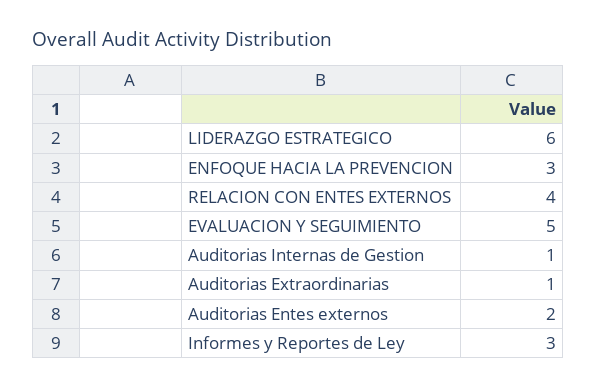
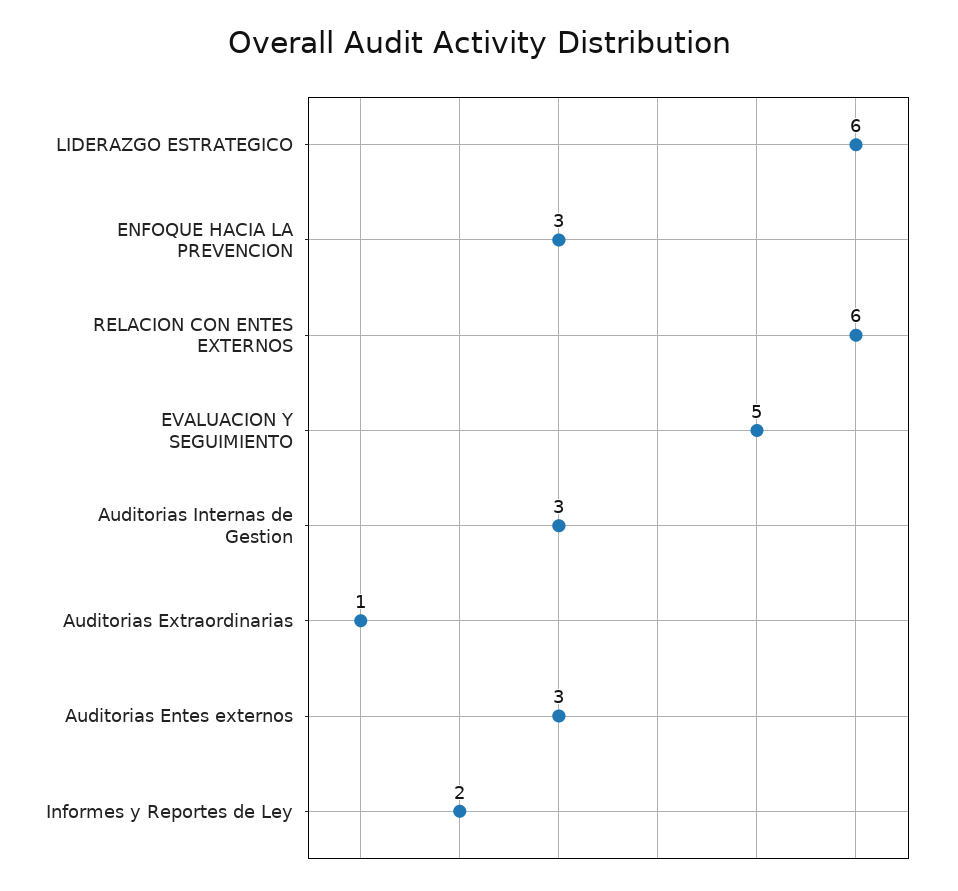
RELACION CON ENTES EXTERNOS: 4 -> 6
Auditorias Internas de Gestion: 1 -> 3
Auditorias Entes externos: 2 -> 3
Informes y Reportes de Ley: 3 -> 2

